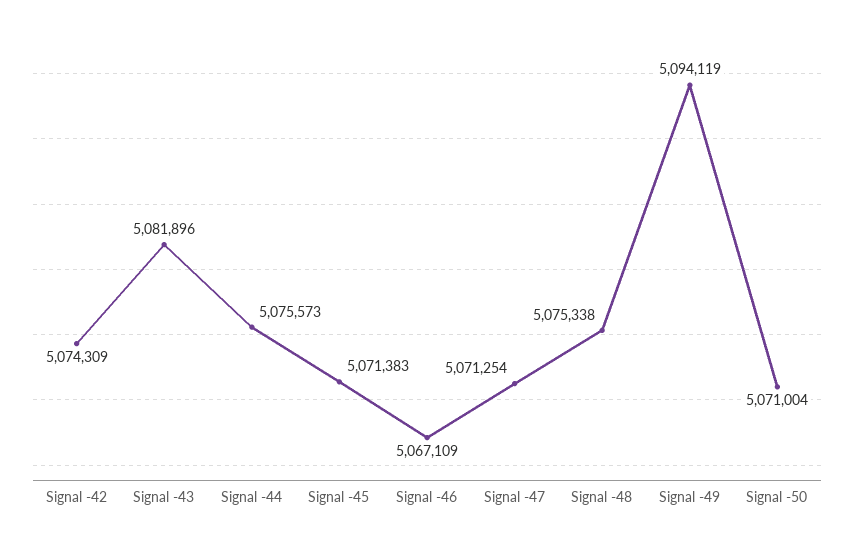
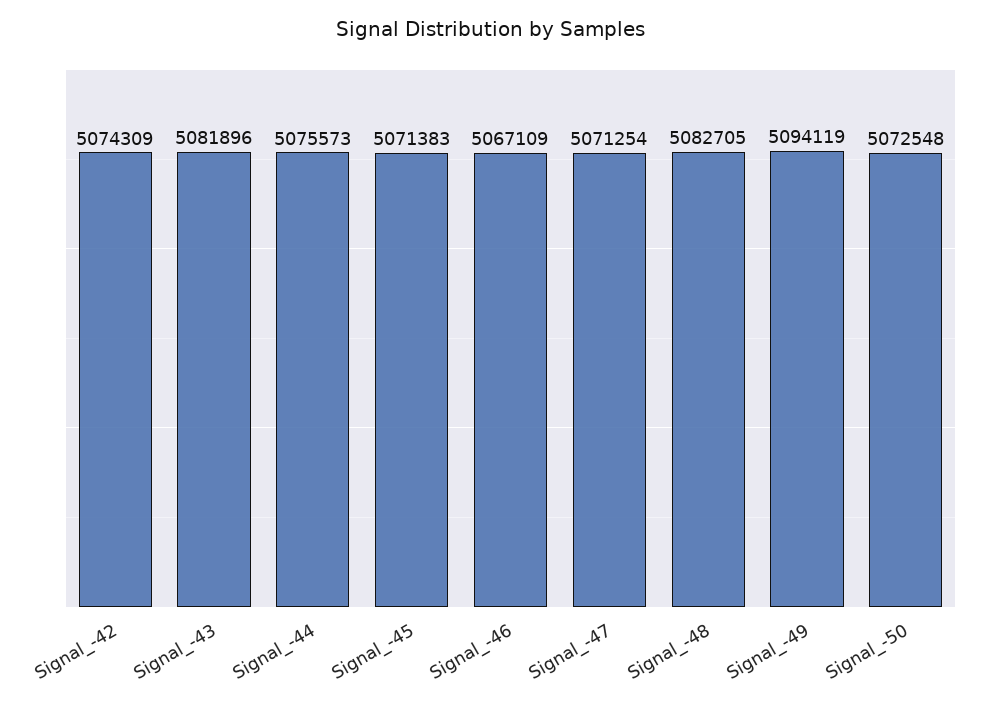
Signal -48: 5075338 -> 5082705
Signal -50: 5071004 -> 5072548

